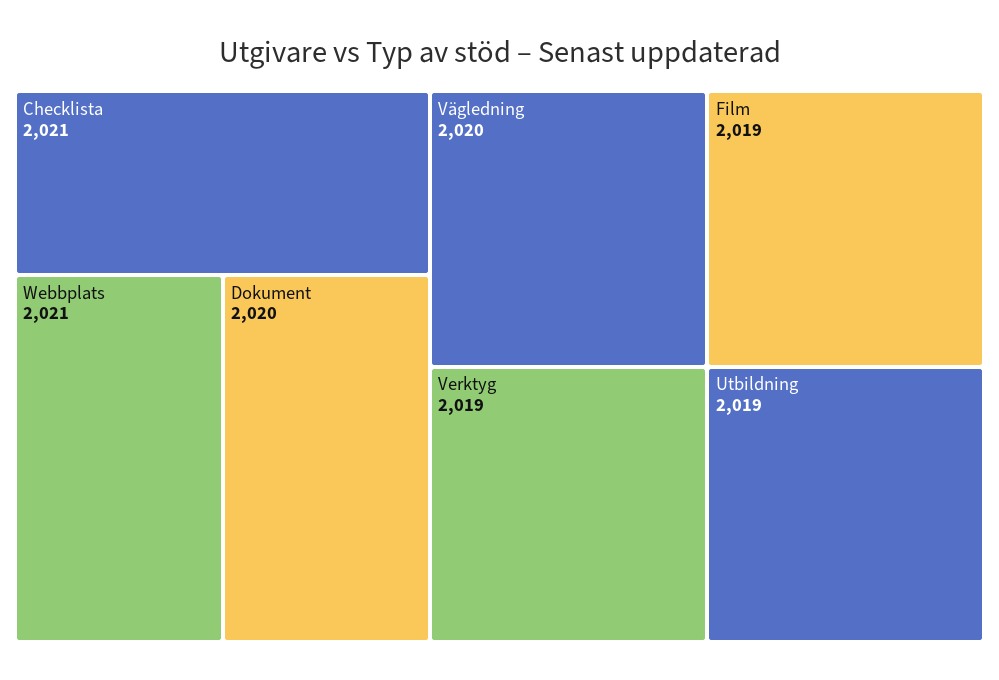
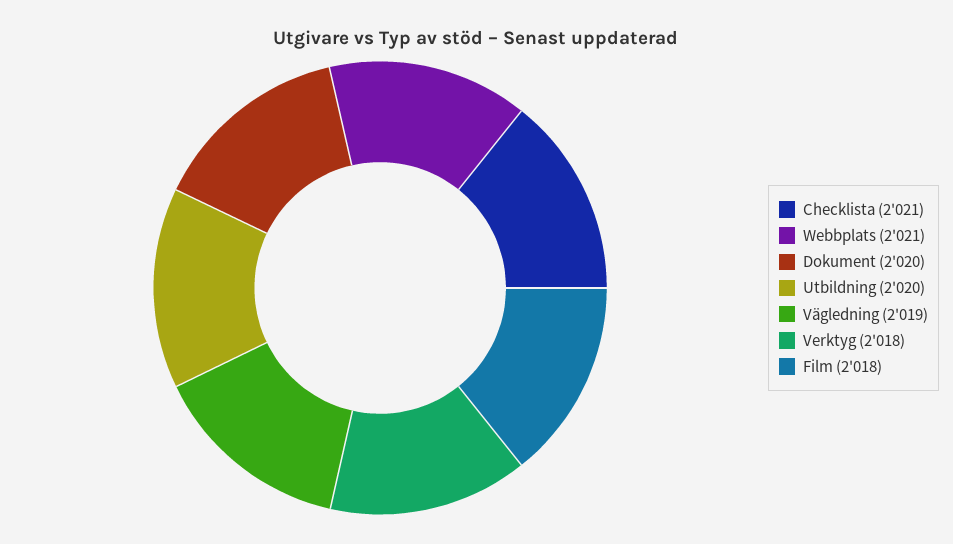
Vägledning: 2020 -> 2019
Verktyg: 2019 -> 2018
Film: 2019 -> 2018
Utbildning: 2019 -> 2020

